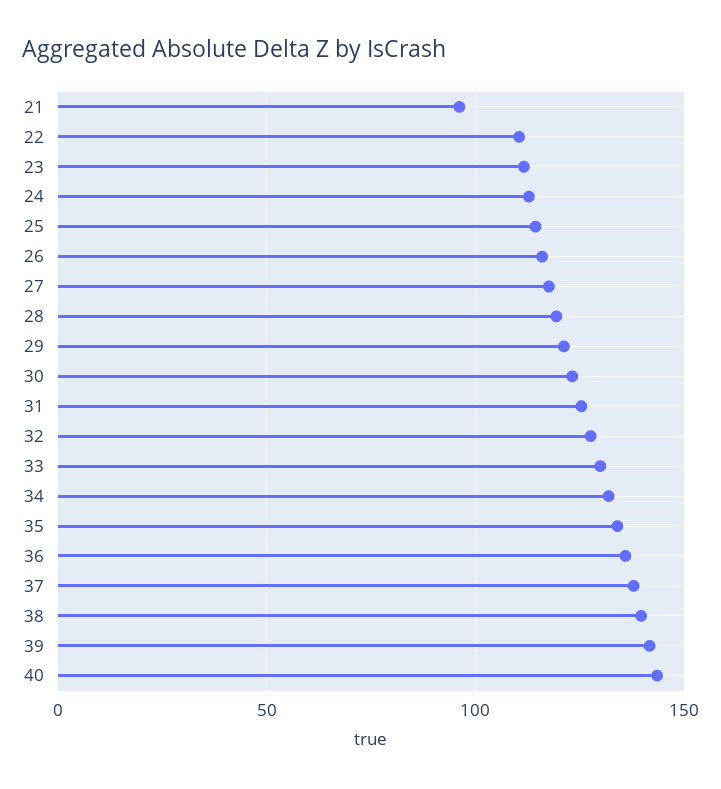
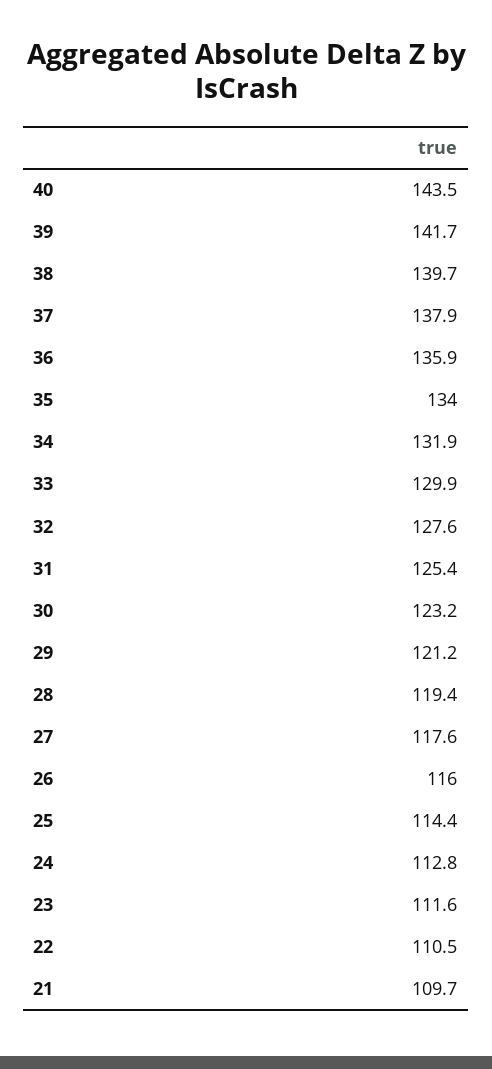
21: 95 -> 109.7

